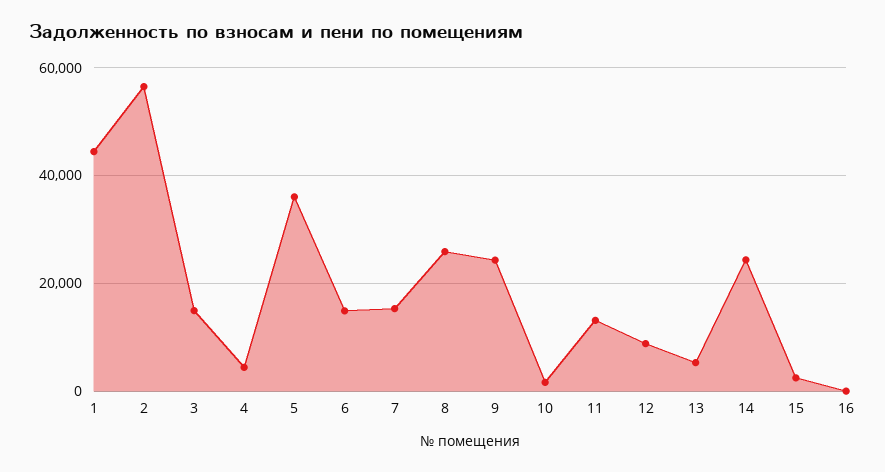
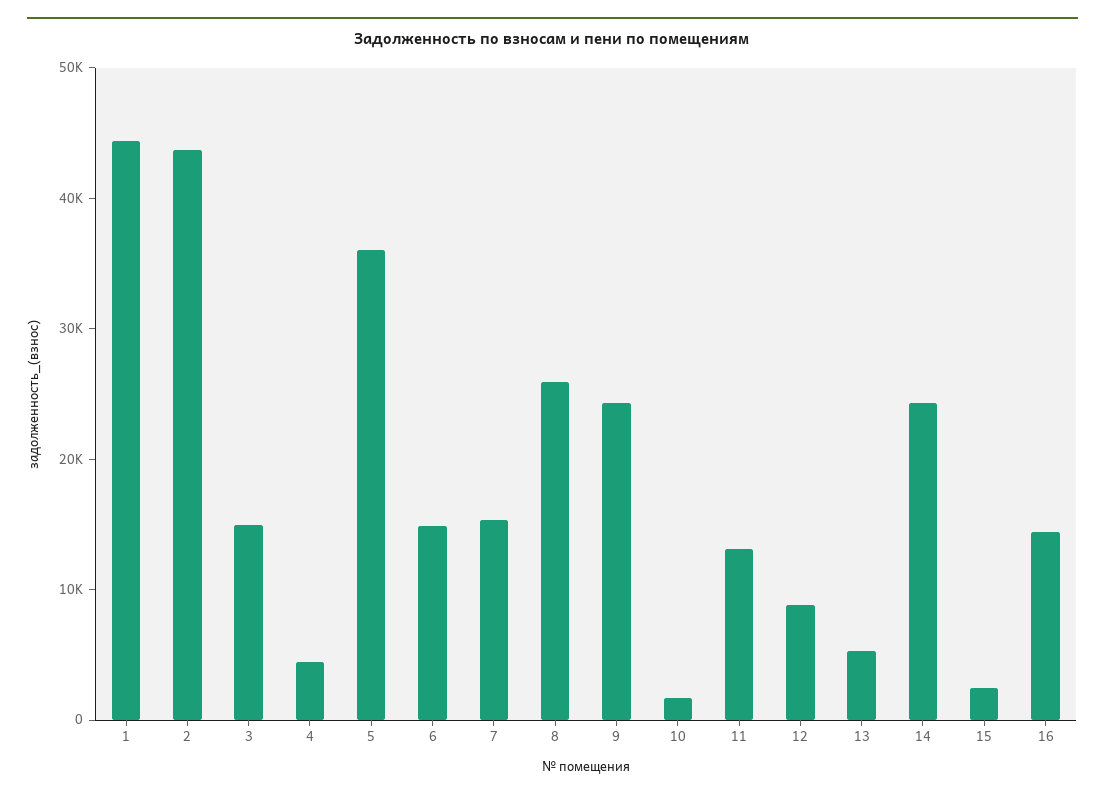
2: 56000 -> 44000
16: 0 -> 14000

